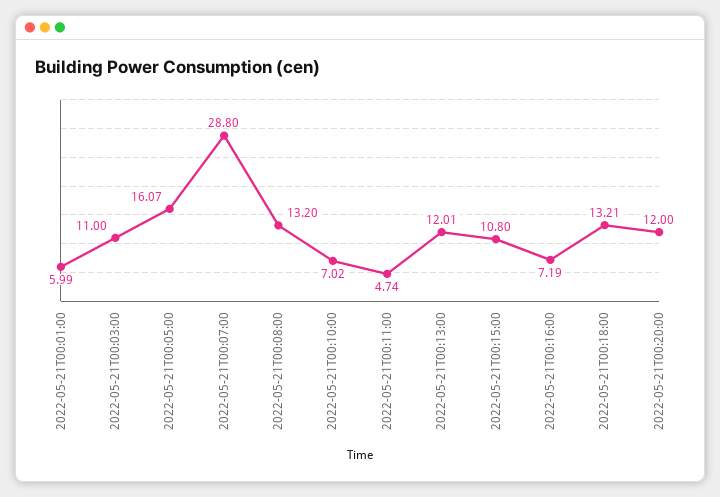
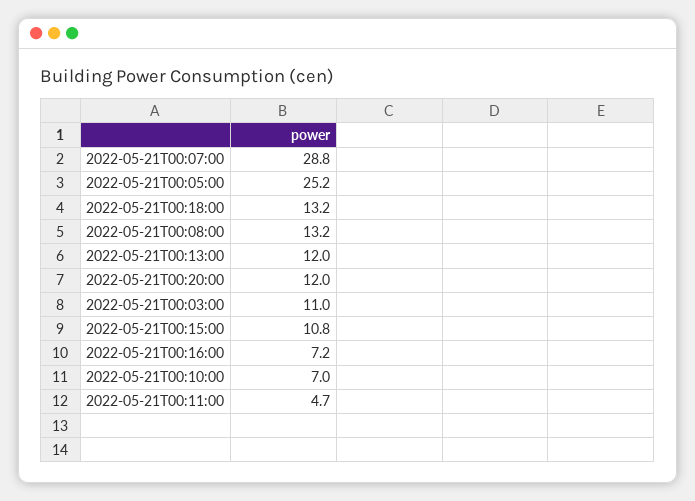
2022-05-21T00:01:00: 5.99 -> none
2022-05-21T00:05:00: 16.07 -> 25.2

